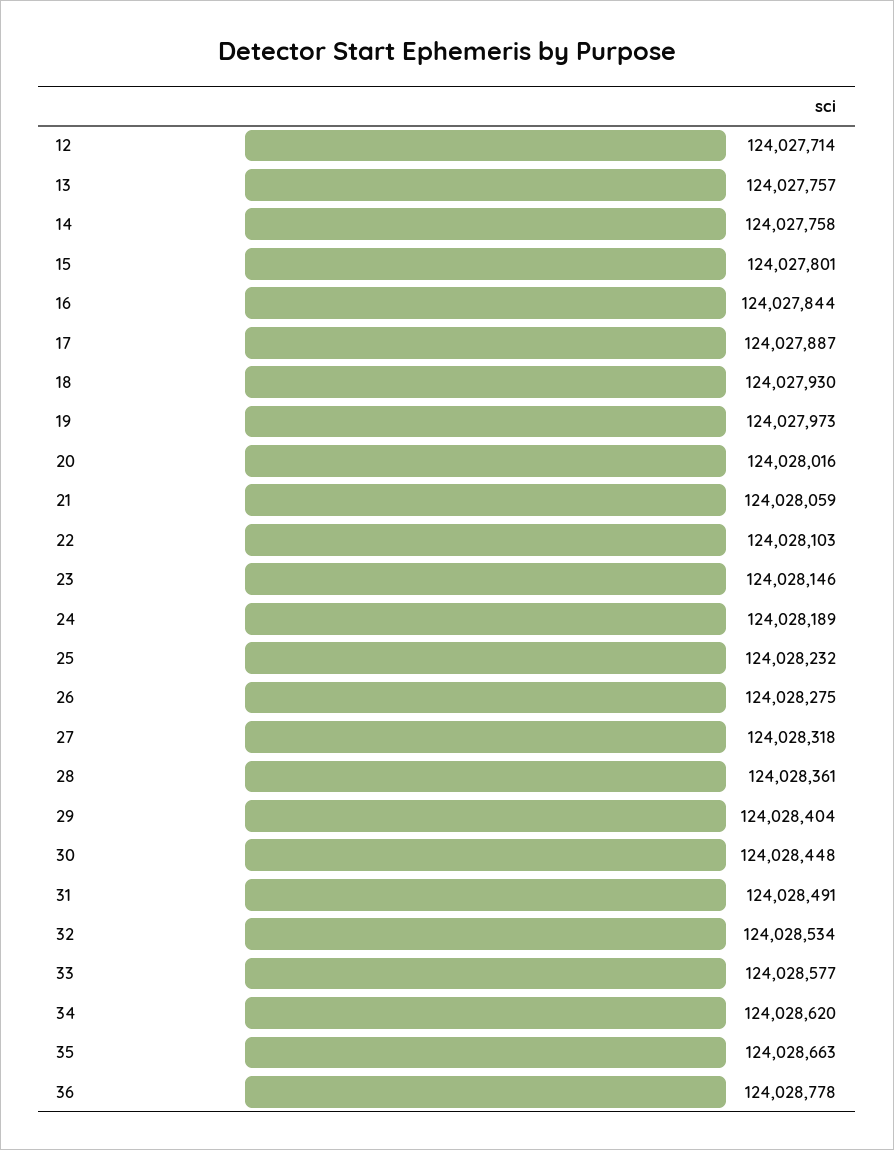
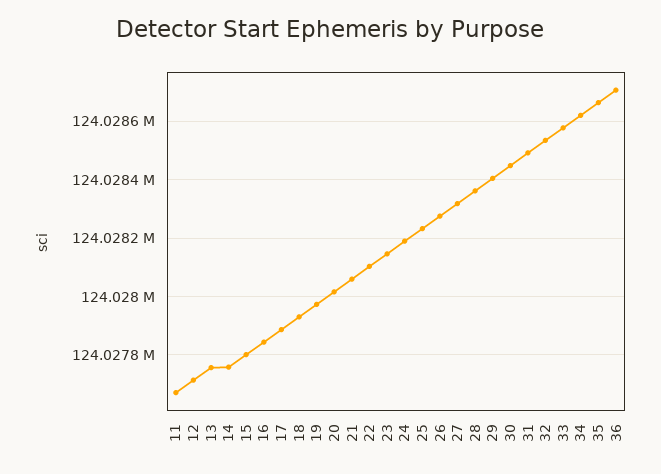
36: 124028778 -> 124028700
11: none -> 124027675

